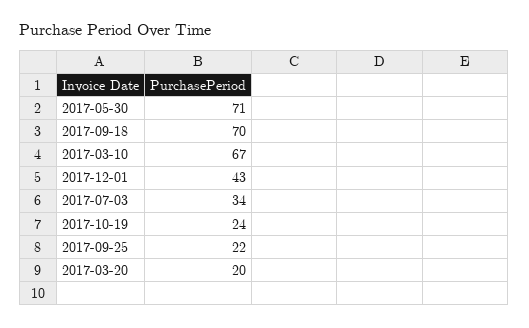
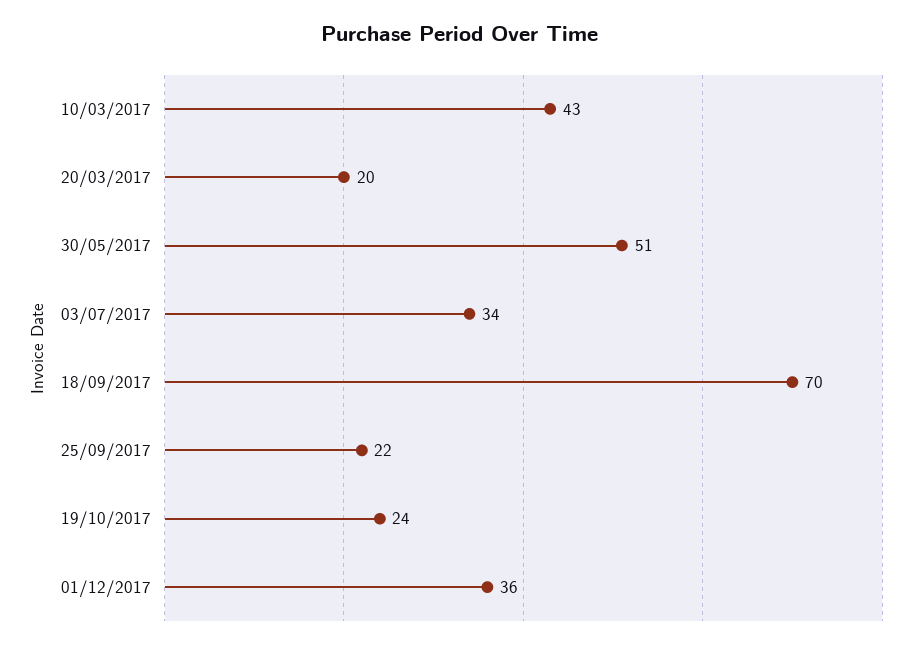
2017-05-30: 71 -> 51
2017-03-10: 67 -> 43
2017-12-01: 43 -> 36

